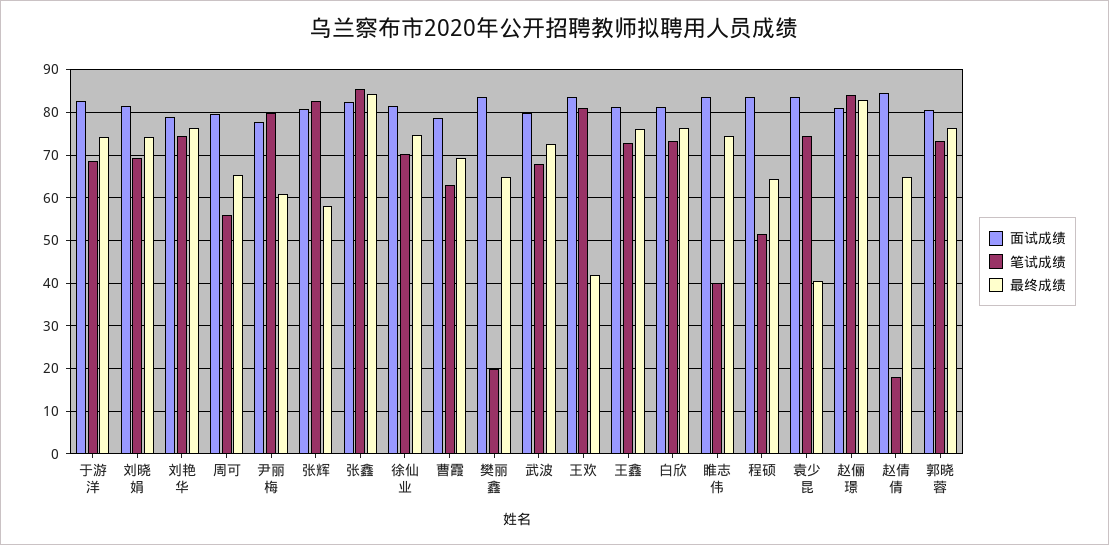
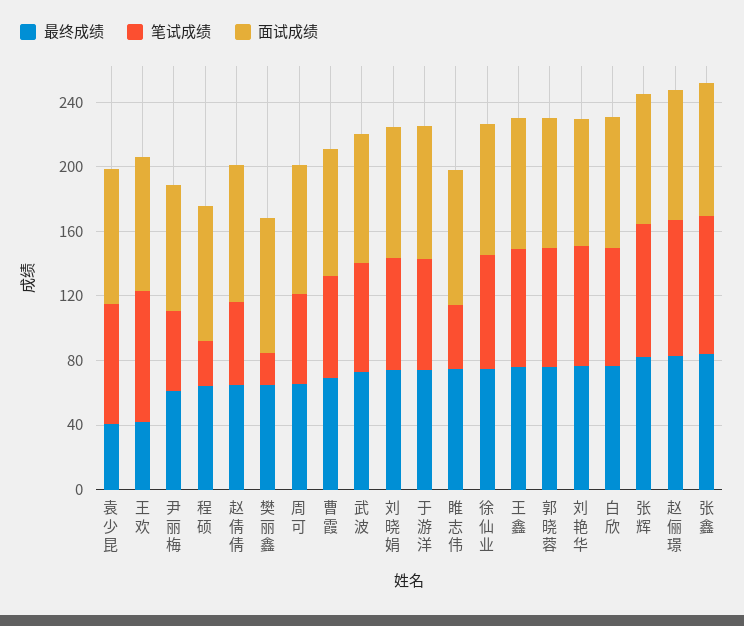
笔试成绩, 尹丽梅: 80 -> 50
最终成绩, 张辉: 58 -> 80
笔试成绩, 程硕: 52 -> 30
笔试成绩, 赵倩倩: 18 -> 50

